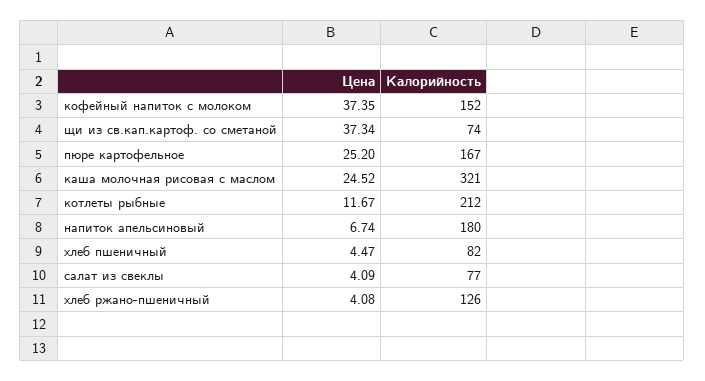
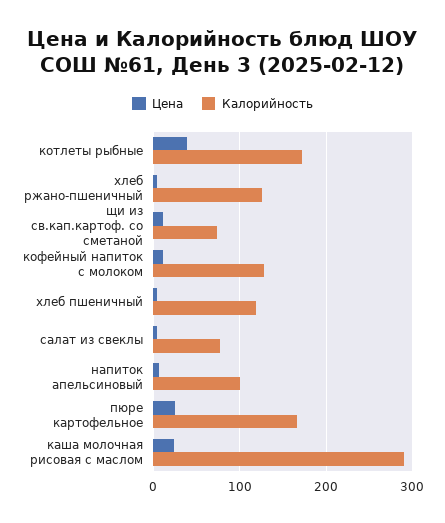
Цена, кофейный напиток с молоком: 37.35 -> 10
Калорийность, кофейный напиток с молоком: 152 -> 130
Цена, щи из св.кап.картоф. со сметаной: 37.34 -> 10
Калорийность, каша молочная рисовая с маслом: 321 -> 290
Цена, котлеты рыбные: 11.67 -> 40
Калорийность, котлеты рыбные: 212 -> 170
Калорийность, напиток апельсиновый: 180 -> 100
Калорийность, хлеб пшеничный: 82 -> 120

